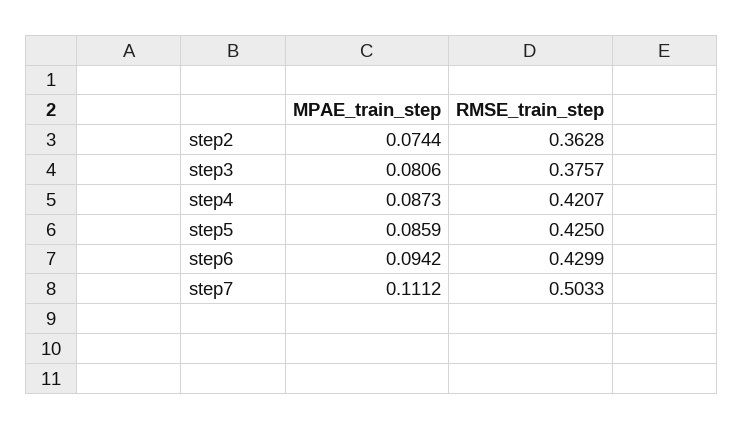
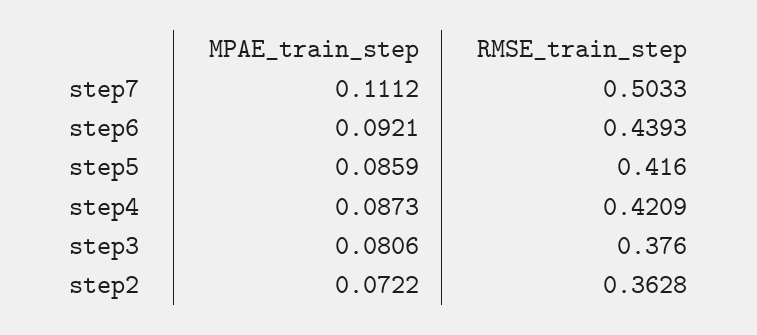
MPAE_train_step, step2: 0.0744 -> 0.0722
RMSE_train_step, step3: 0.3757 -> 0.376
RMSE_train_step, step4: 0.4207 -> 0.4209
RMSE_train_step, step5: 0.425 -> 0.416
MPAE_train_step, step6: 0.0942 -> 0.0921
RMSE_train_step, step6: 0.4299 -> 0.4393

